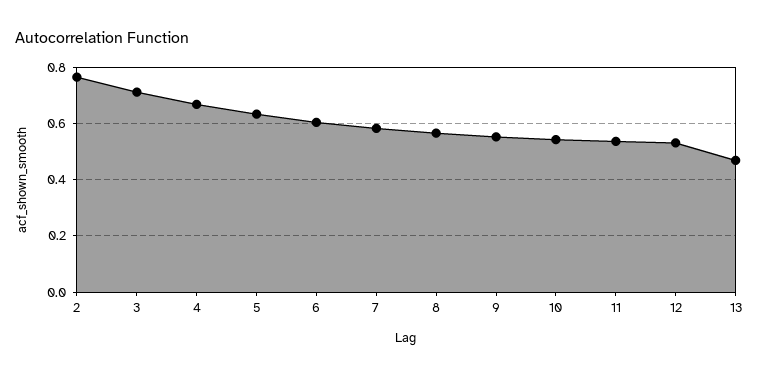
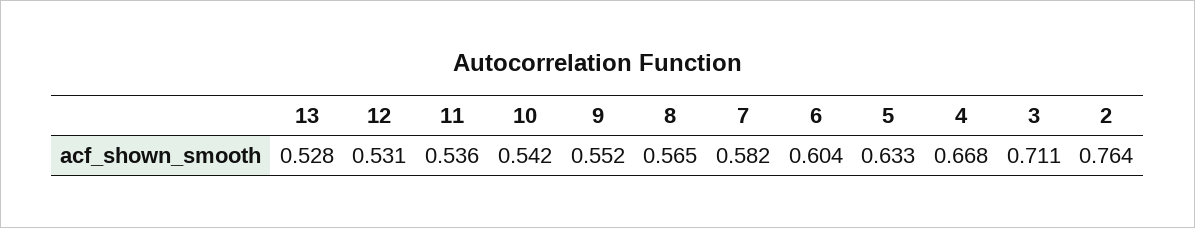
13: 0.475 -> 0.528

